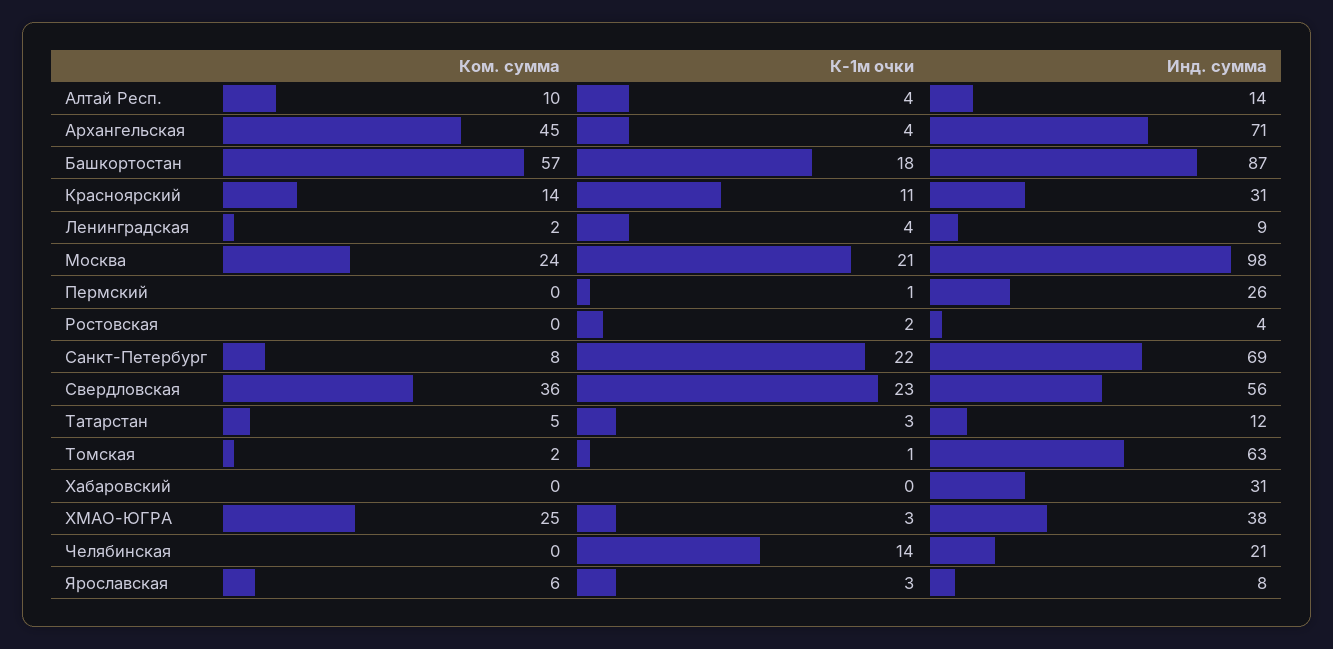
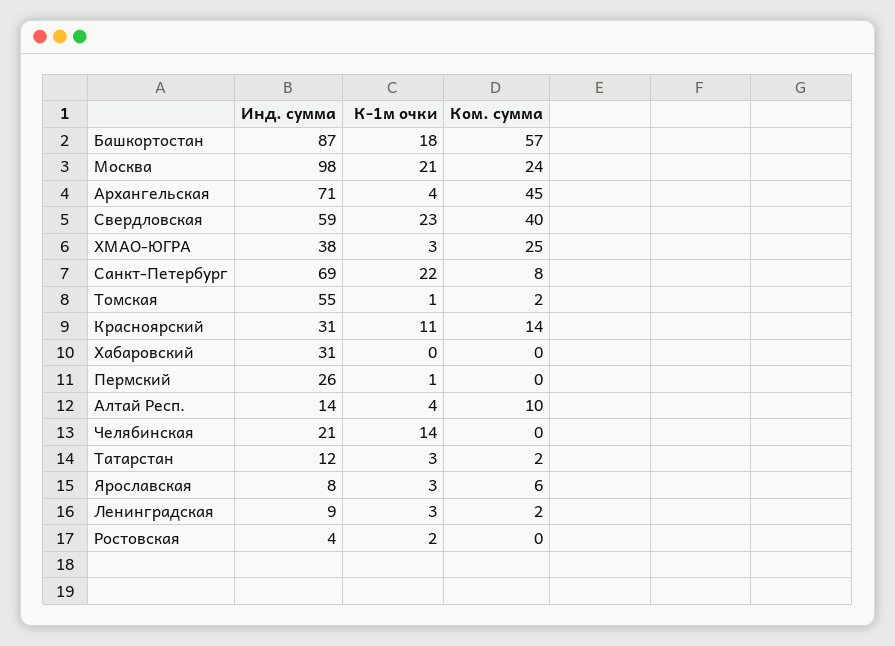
К-1м очки, Ленинградская: 4 -> 3
Ком. сумма, Свердловская: 36 -> 40
Инд. сумма, Свердловская: 56 -> 59
Ком. сумма, Татарстан: 5 -> 2
Инд. сумма, Томская: 63 -> 55

